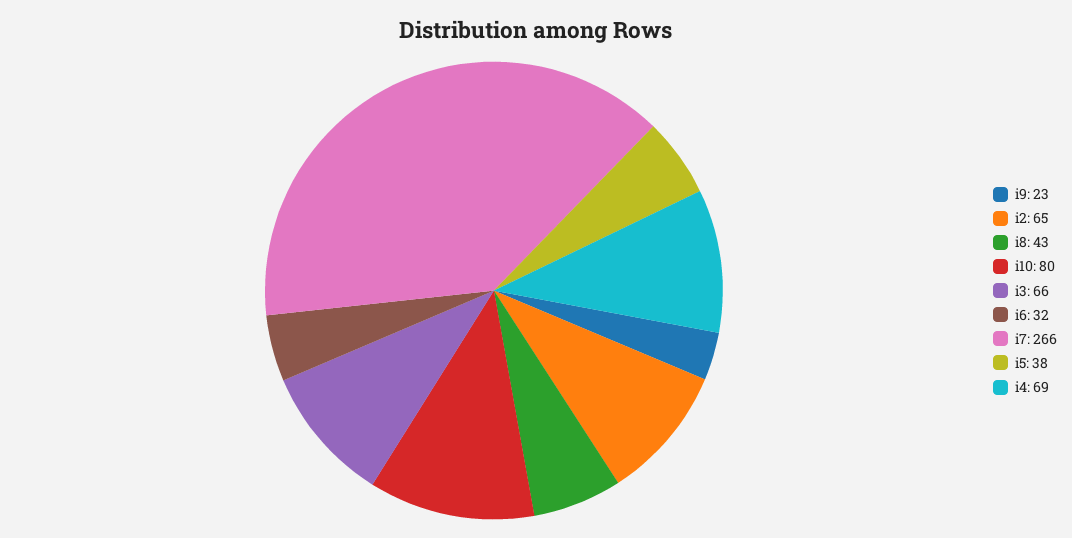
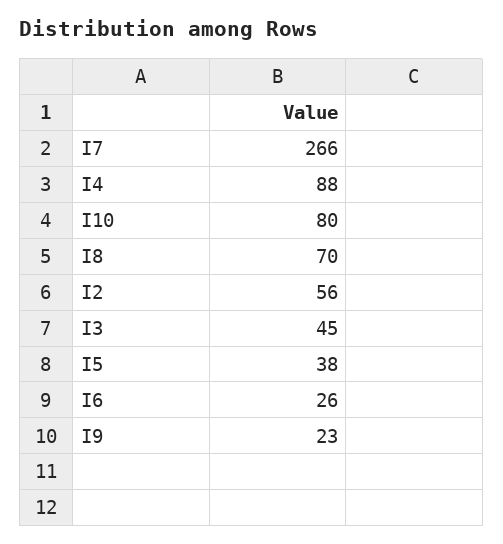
i2: 65 -> 56
i8: 43 -> 70
i3: 66 -> 45
i6: 32 -> 26
i4: 69 -> 88

